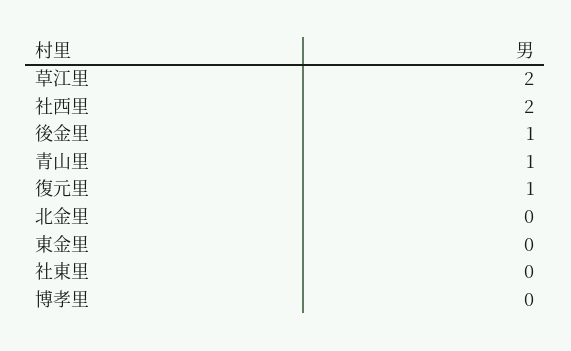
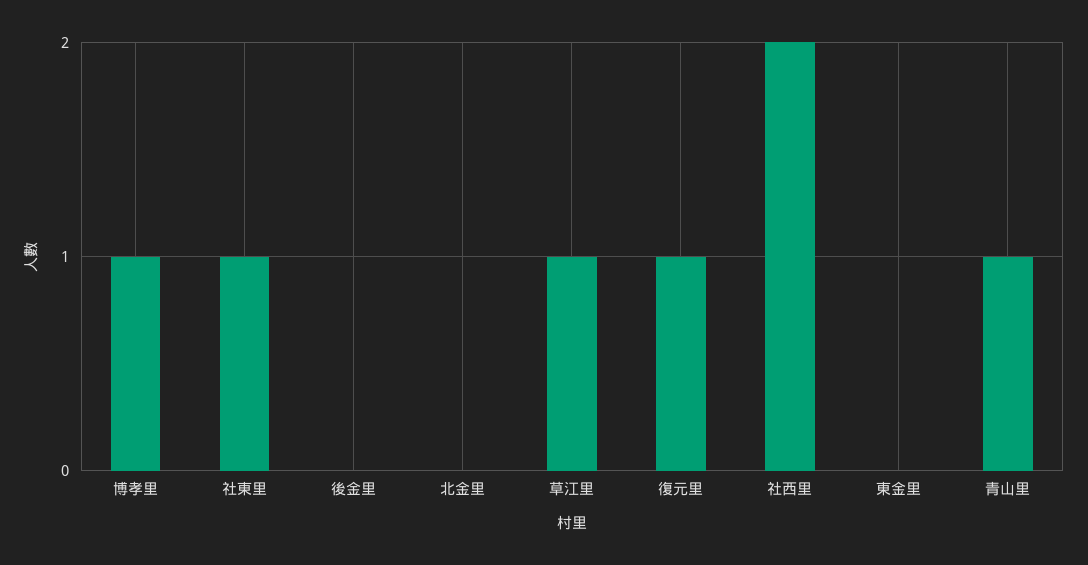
草江里: 2 -> 1
後金里: 1 -> 0
社東里: 0 -> 1
博孝里: 0 -> 1

